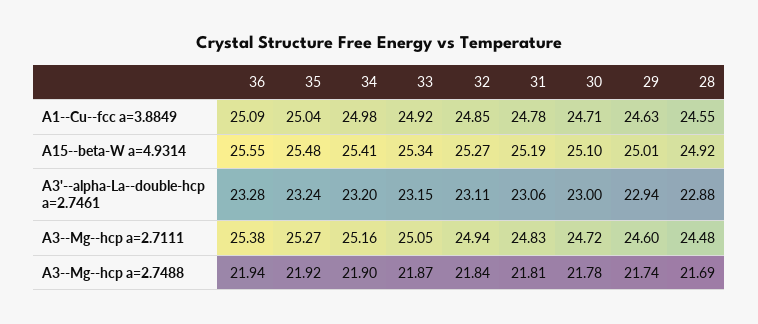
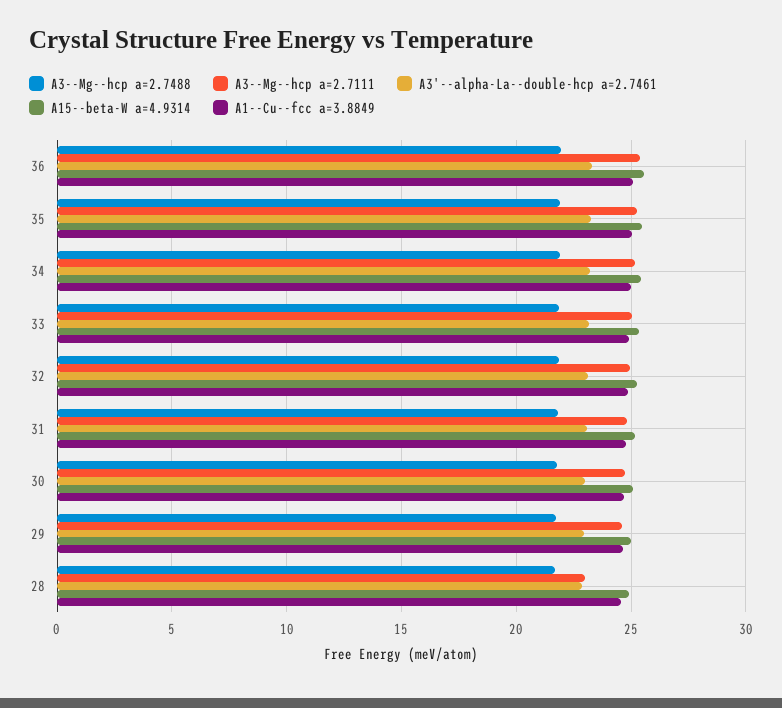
A3--Mg--hcp a=2.7111, 28: 24.48 -> 23

